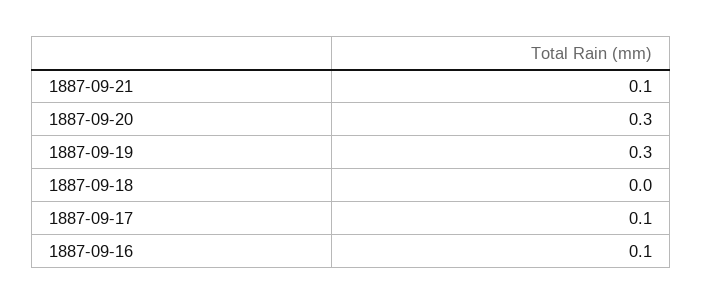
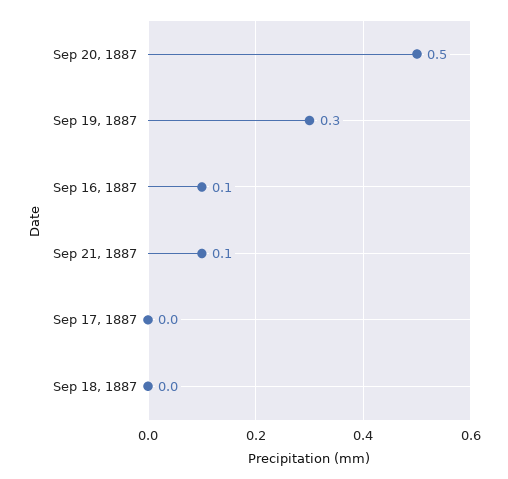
1887-09-20: 0.3 -> 0.5
1887-09-17: 0.1 -> 0

